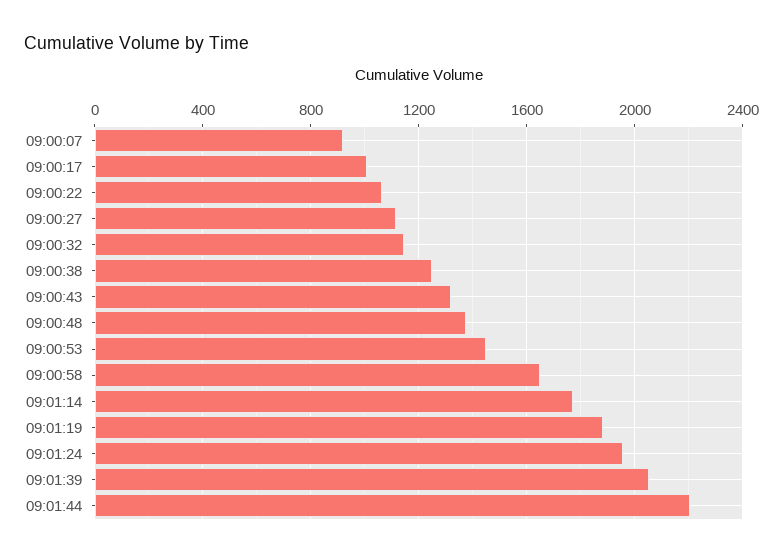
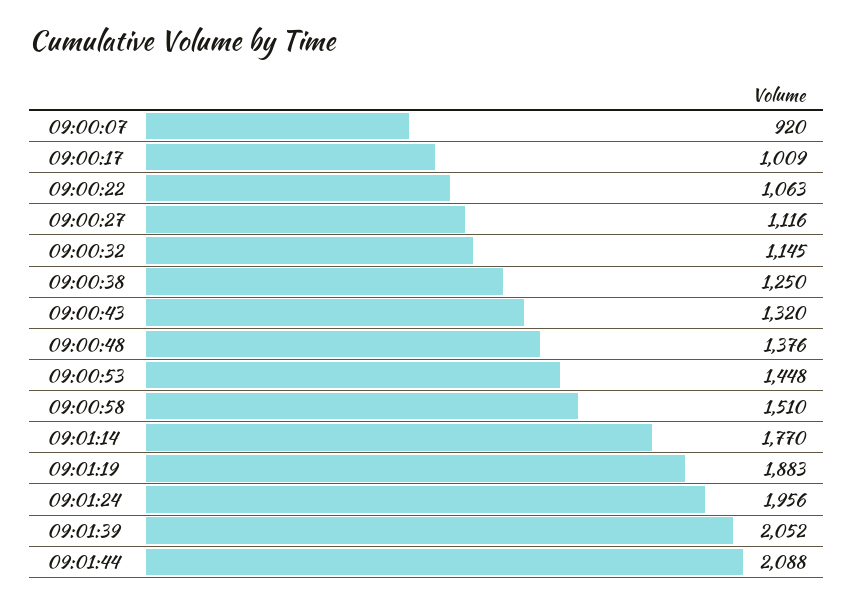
09:00:58: 1650 -> 1510
09:01:44: 2200 -> 2088

